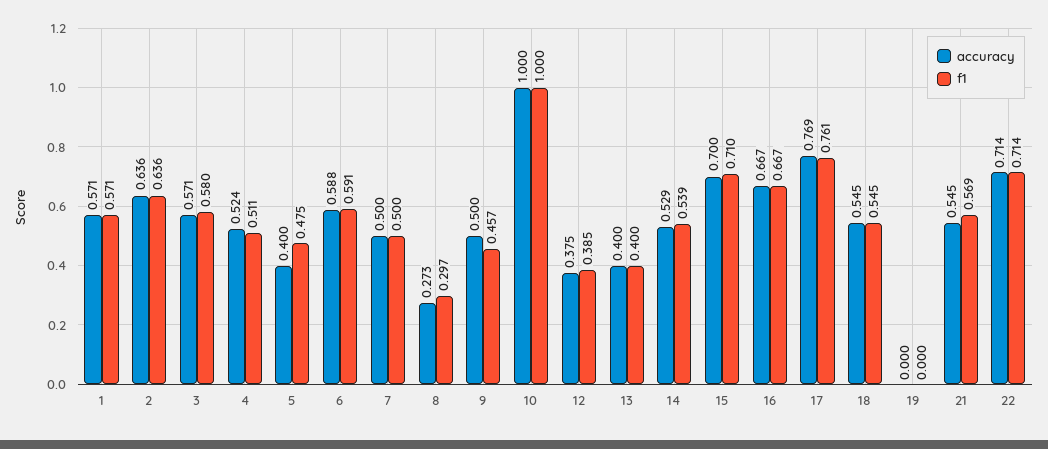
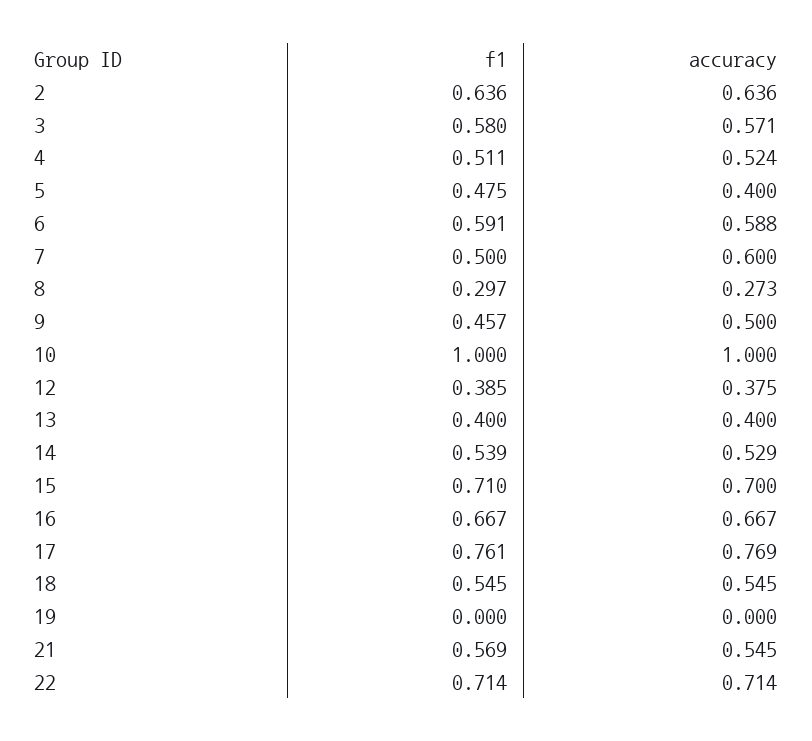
accuracy, 1: 0.571 -> none
f1, 1: 0.571 -> none
accuracy, 7: 0.5 -> 0.6

